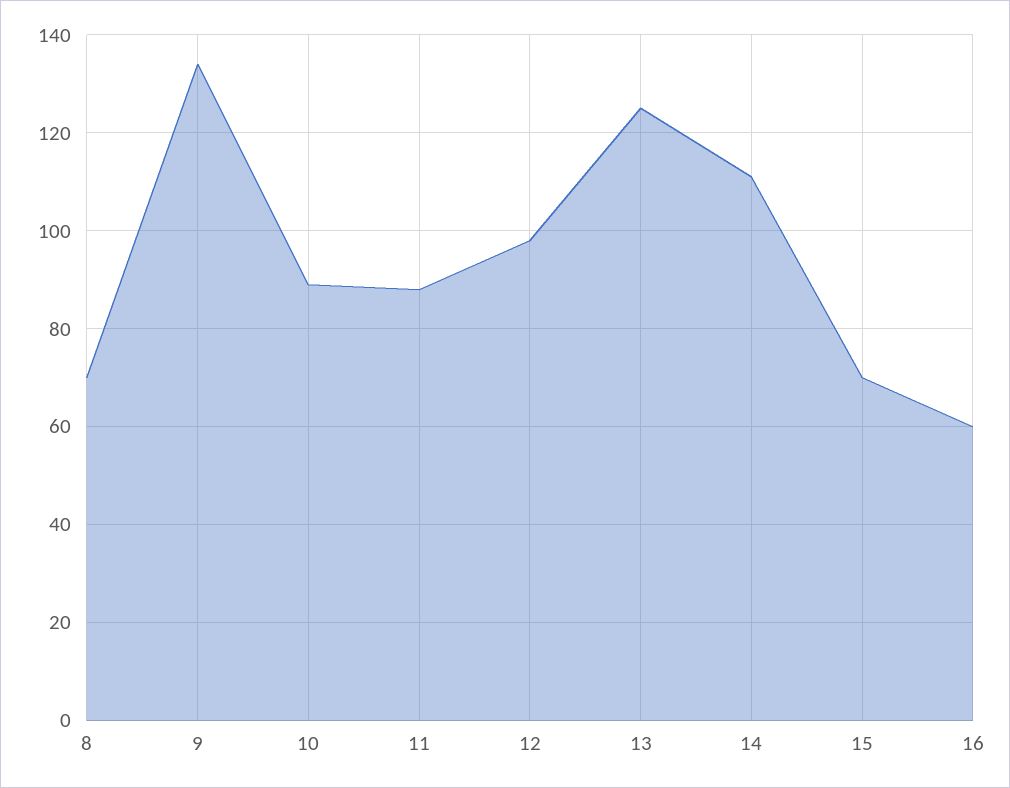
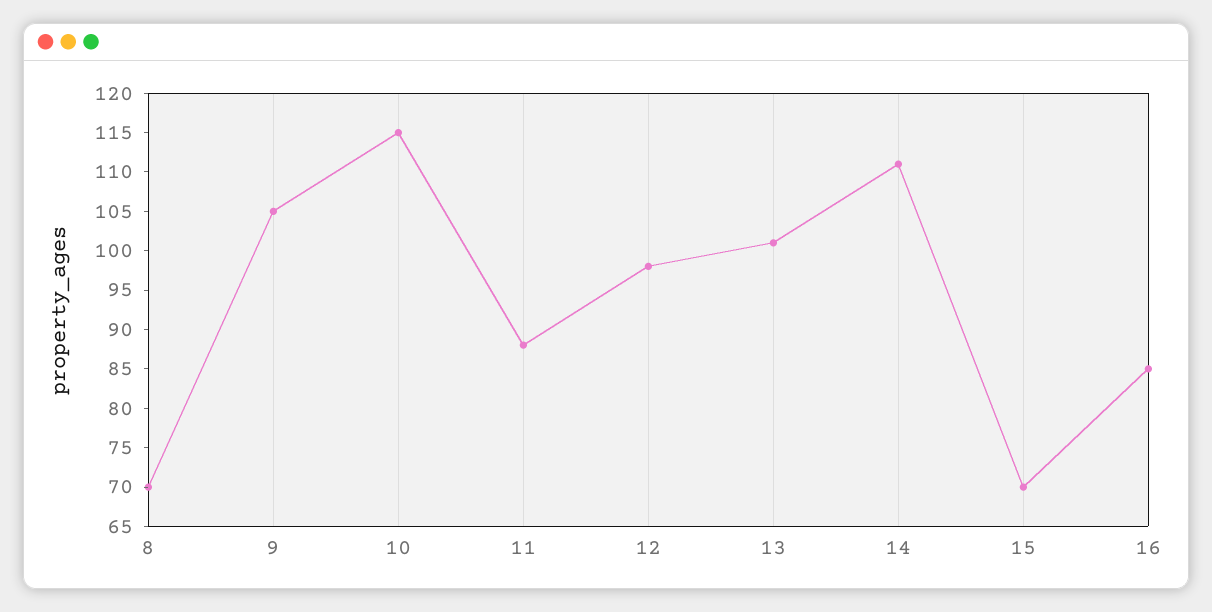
9: 135 -> 105
10: 90 -> 115
13: 125 -> 100
16: 60 -> 85

